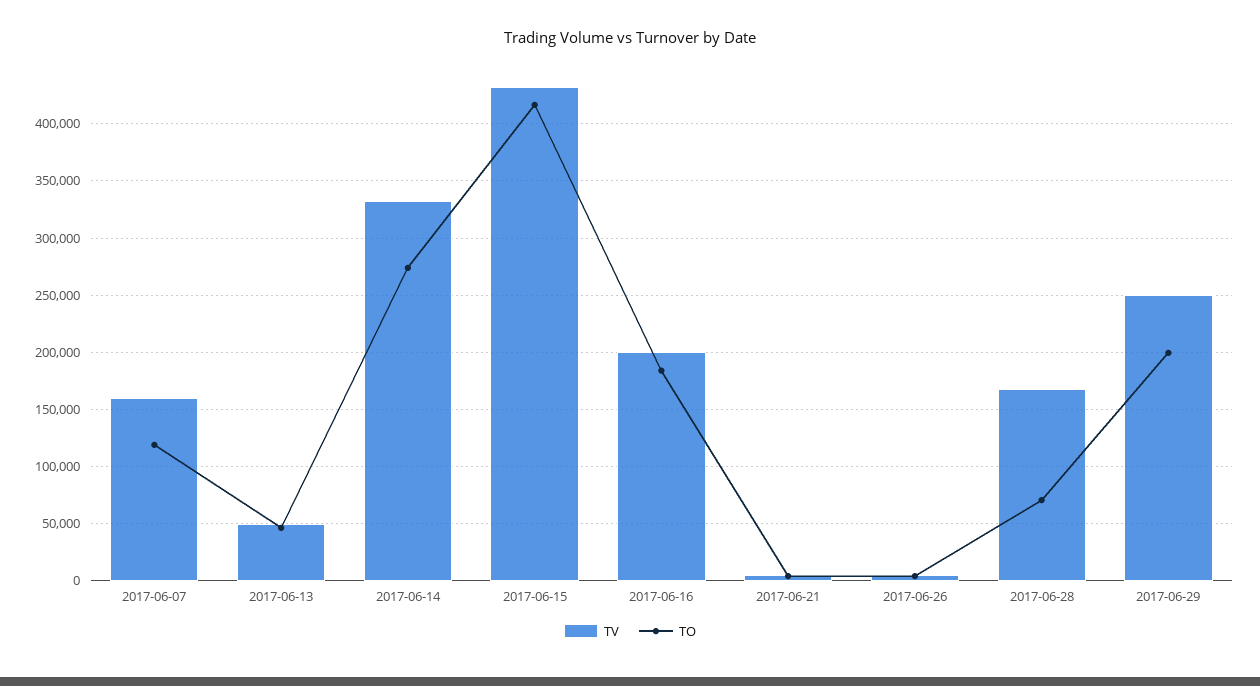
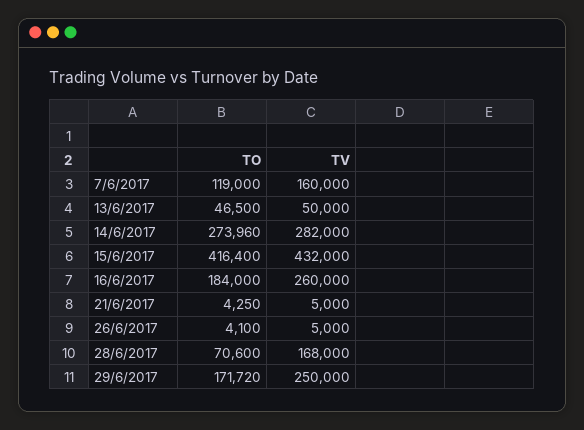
TV, 2017-06-14: 330000 -> 282000
TV, 2017-06-16: 200000 -> 260000
TO, 2017-06-29: 200000 -> 171720

